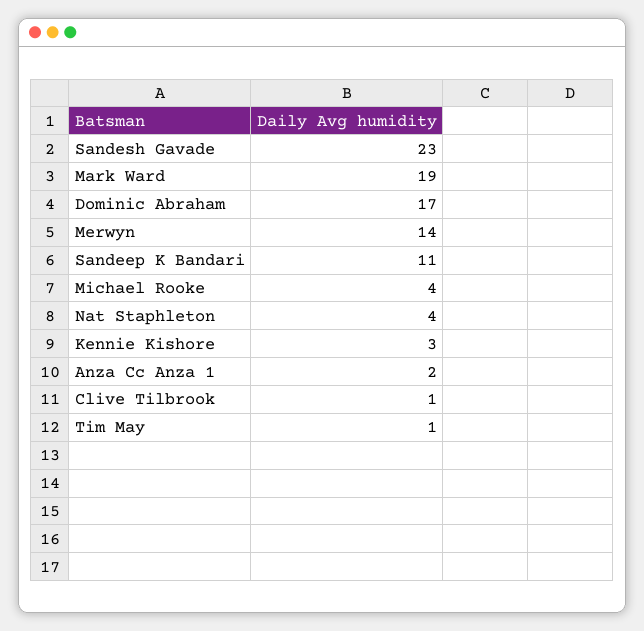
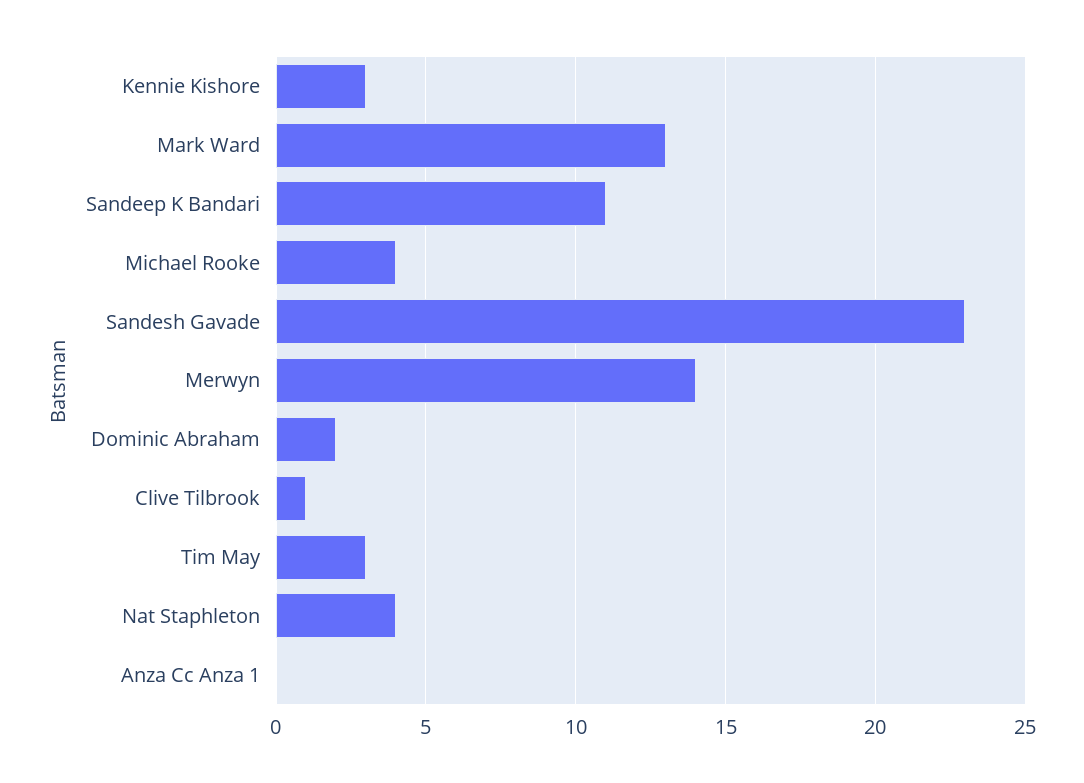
Mark Ward: 19 -> 13
Dominic Abraham: 17 -> 2
Anza Cc Anza 1: 2 -> 0
Tim May: 1 -> 3

